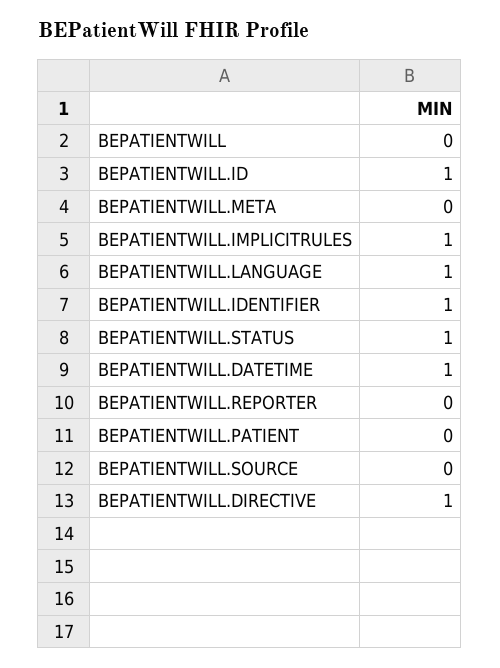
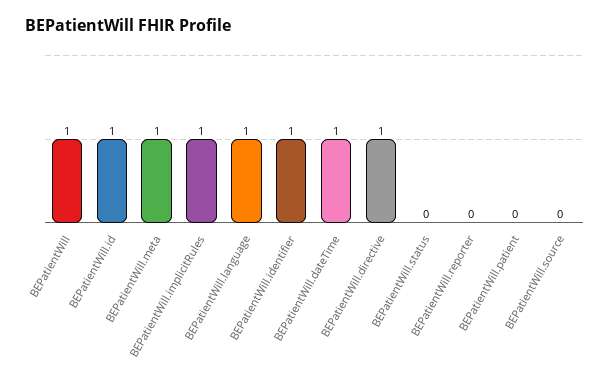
BEPATIENTWILL: 0 -> 1
BEPATIENTWILL.META: 0 -> 1
BEPATIENTWILL.STATUS: 1 -> 0

